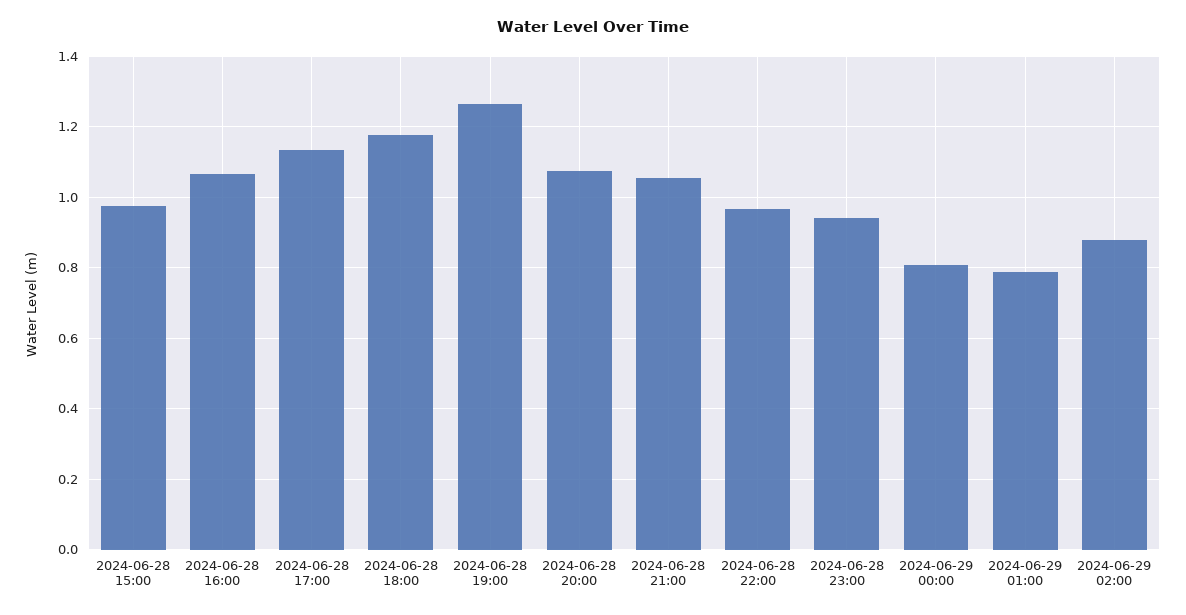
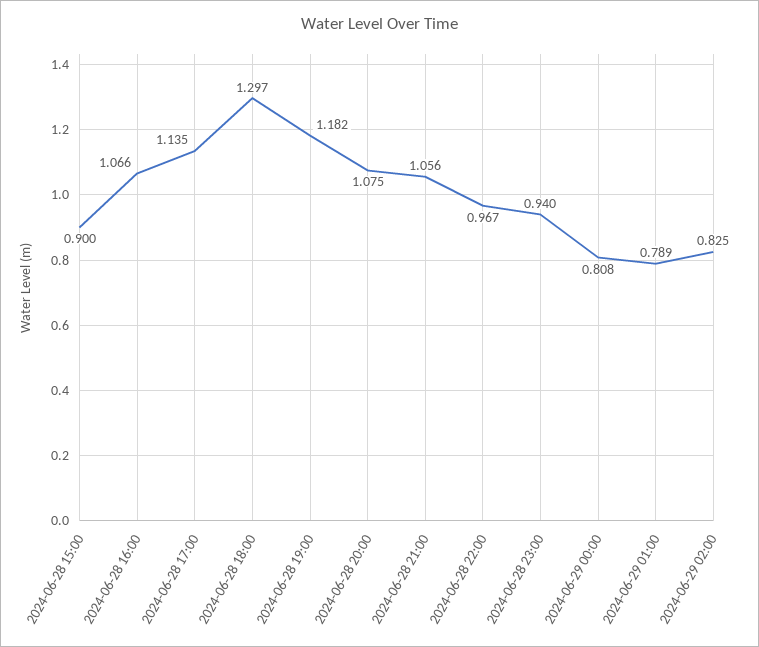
2024-06-28 15:00: 0.98 -> 0.9
2024-06-28 18:00: 1.18 -> 1.297
2024-06-28 19:00: 1.26 -> 1.182
2024-06-29 02:00: 0.88 -> 0.825

